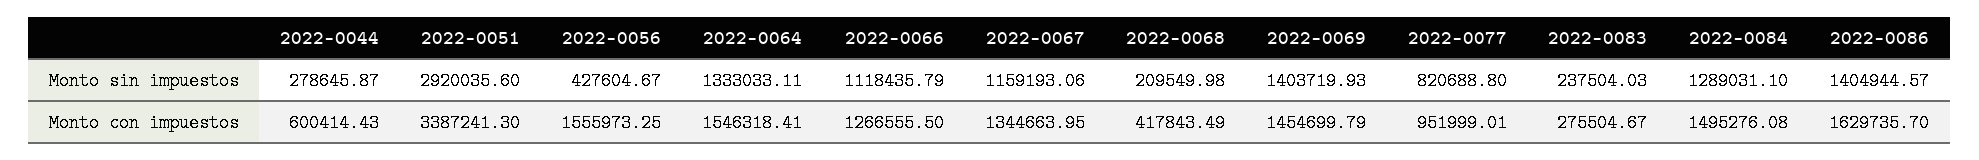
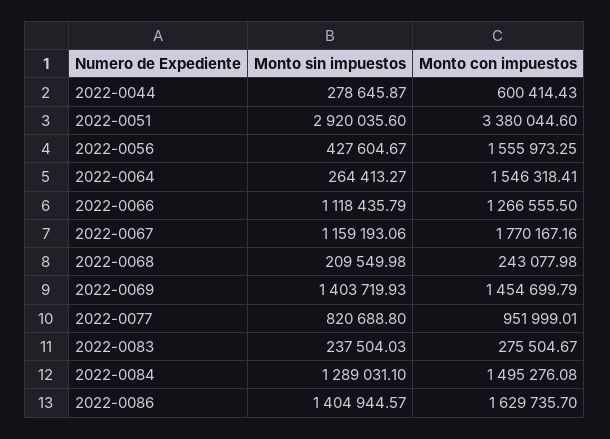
2022-0064, Monto sin impuestos: 1333033.11 -> 264413.27
2022-0051, Monto con impuestos: 3387241.3 -> 3380044.6
2022-0067, Monto con impuestos: 1344663.95 -> 1770167.16
2022-0068, Monto con impuestos: 417843.49 -> 243077.98

